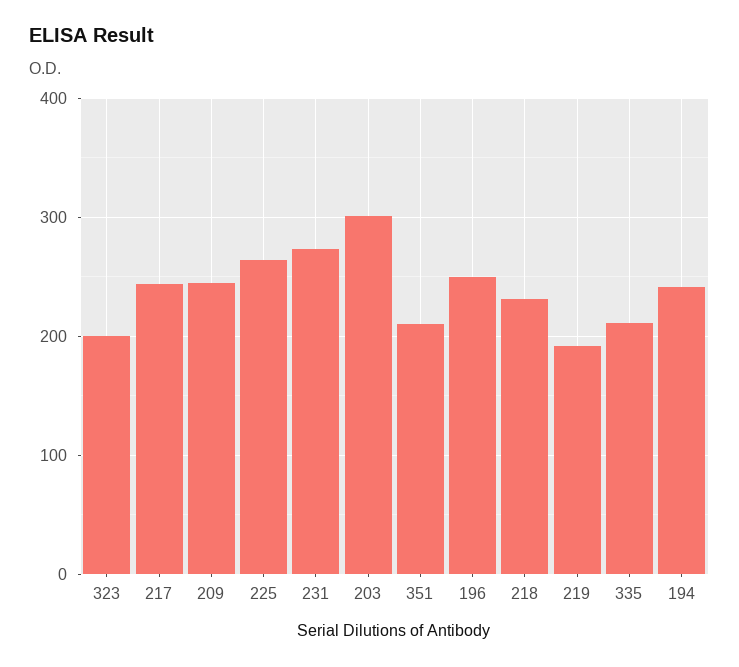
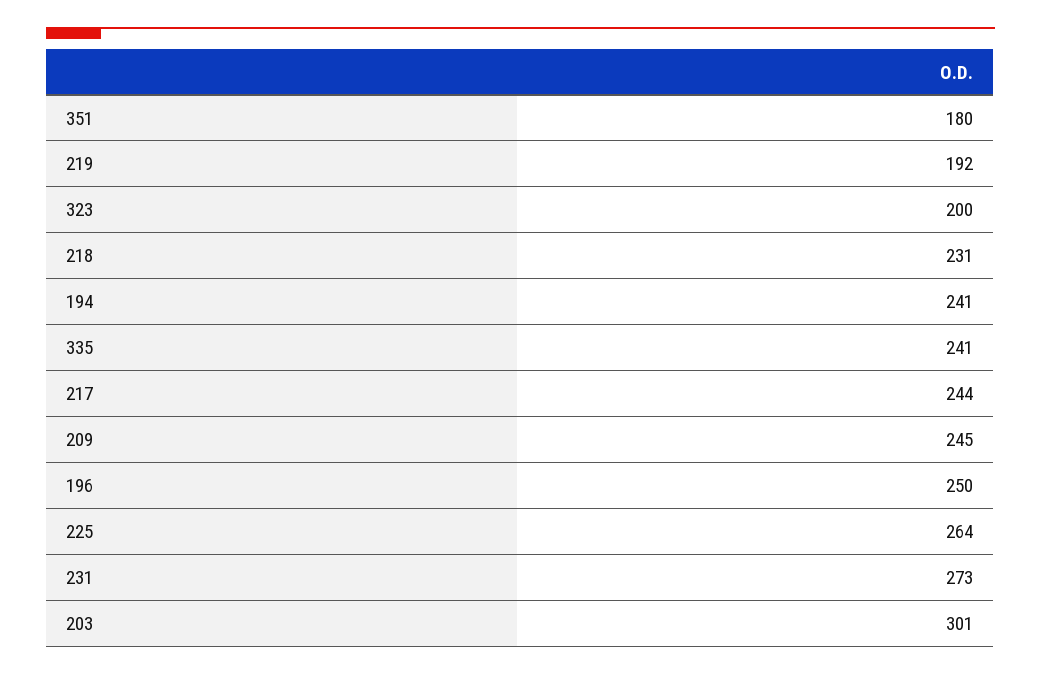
351: 210 -> 180
335: 210 -> 241

